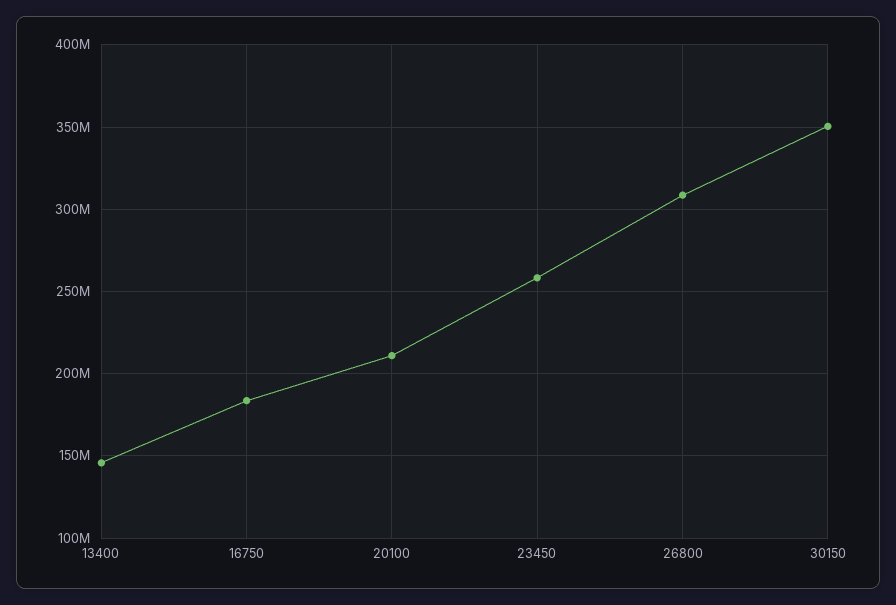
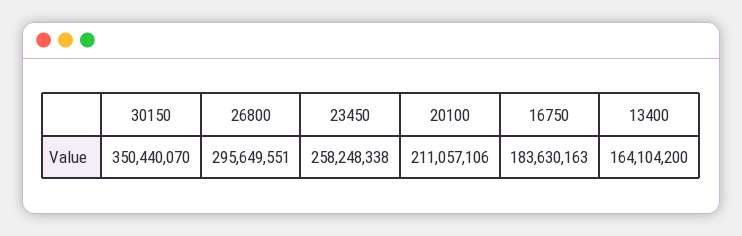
13400: 145000000 -> 164104200
26800: 310000000 -> 295649551

